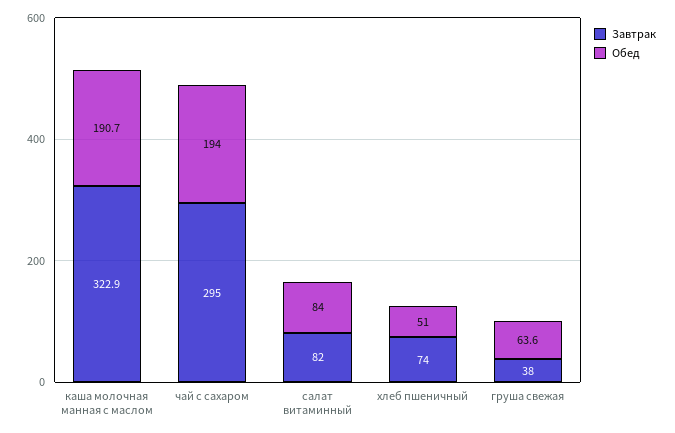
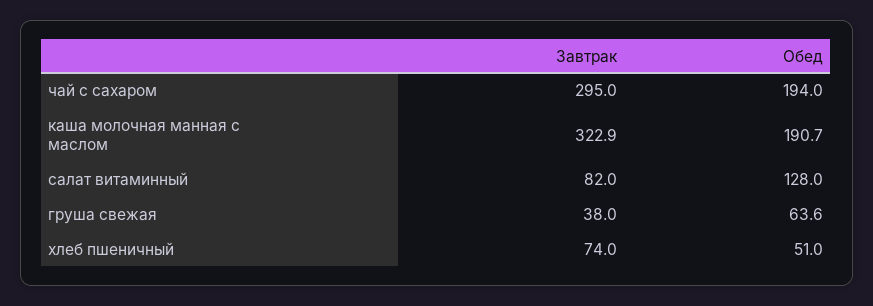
Обед, салат витаминный: 84 -> 128

